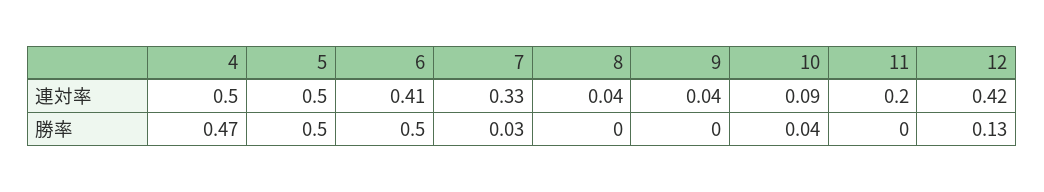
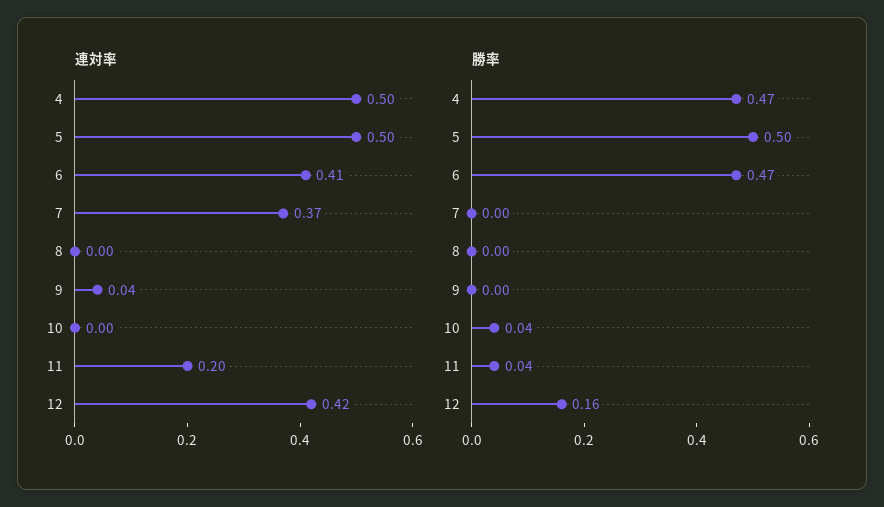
連対率, 7: 0.33 -> 0.37
連対率, 8: 0.04 -> 0
連対率, 10: 0.09 -> 0
勝率, 6: 0.5 -> 0.47
勝率, 7: 0.03 -> 0
勝率, 11: 0 -> 0.04
勝率, 12: 0.13 -> 0.16

